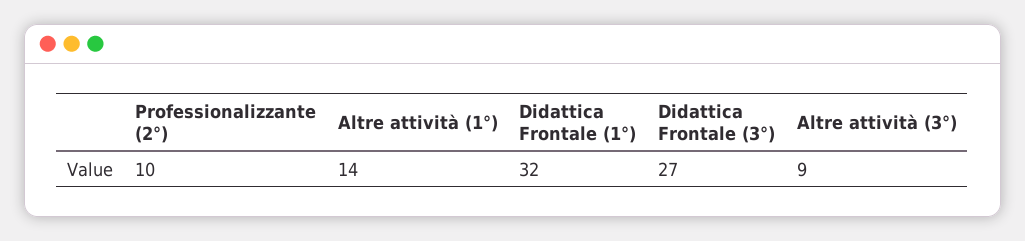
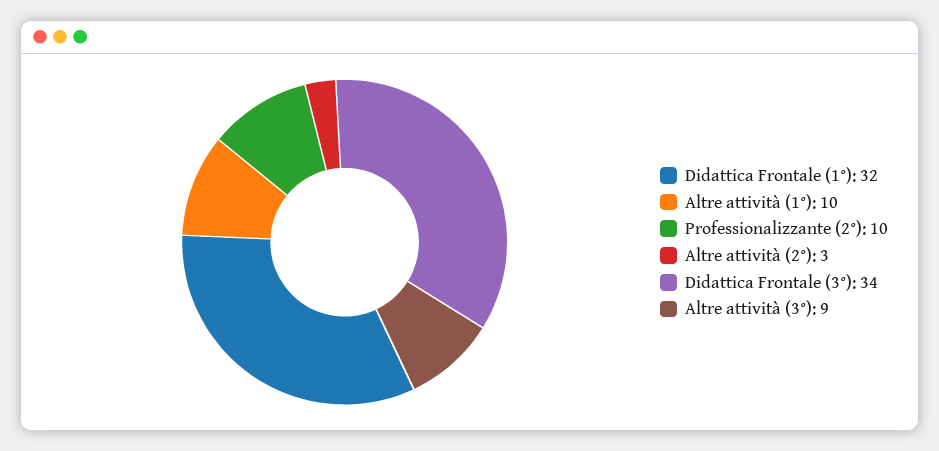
Altre attività (1°): 14 -> 10
Didattica Frontale (3°): 27 -> 34
Altre attività (2°): none -> 3

